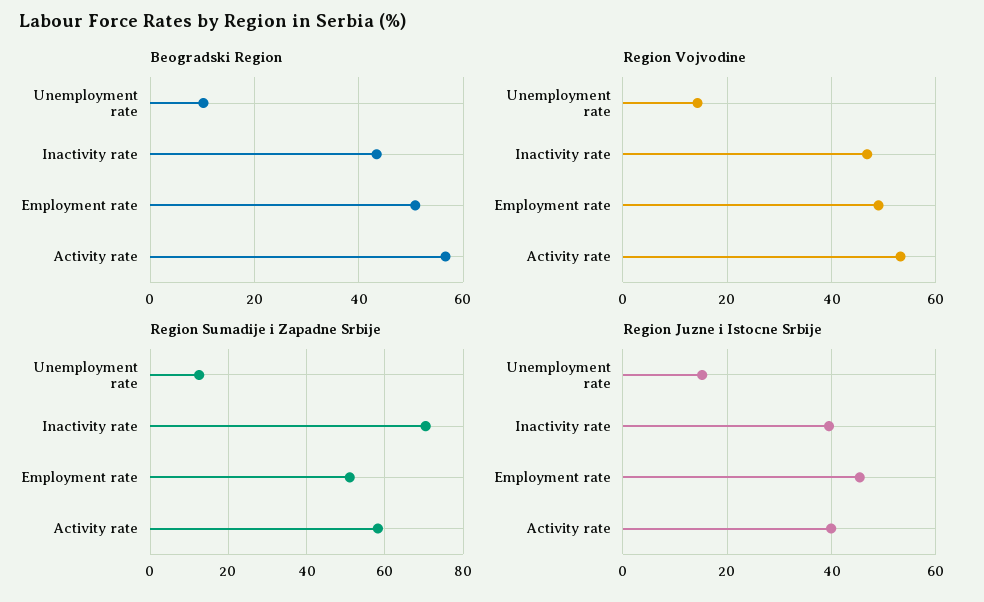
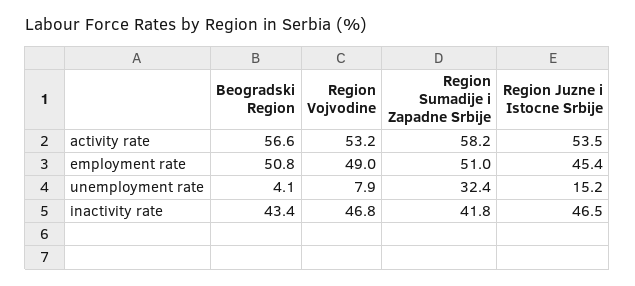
Beogradski Region, Unemployment rate: 10 -> 4.1
Region Vojvodine, Unemployment rate: 14 -> 7.9
Region Sumadije i Zapadne Srbije, Unemployment rate: 12 -> 32.4
Region Sumadije i Zapadne Srbije, Inactivity rate: 70 -> 41.8
Region Juzne i Istocne Srbije, Inactivity rate: 40 -> 46.5
Region Juzne i Istocne Srbije, Activity rate: 40 -> 53.5

